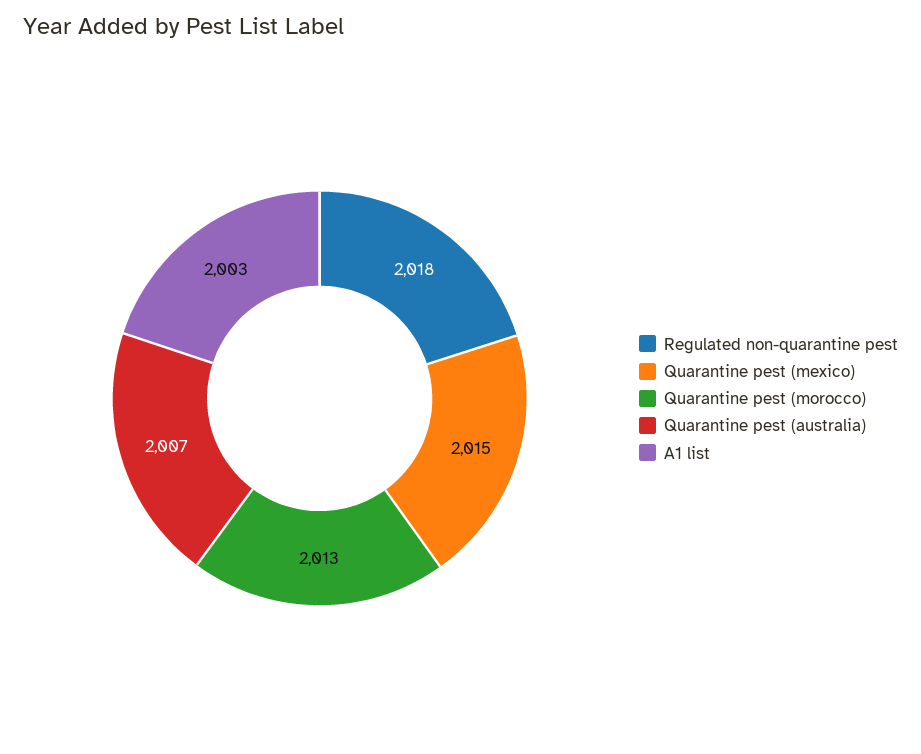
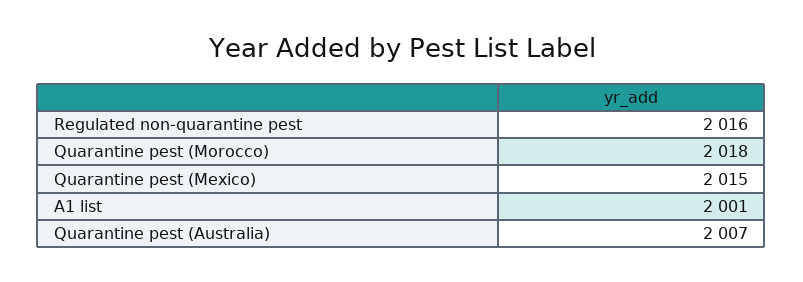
Regulated non-quarantine pest: 2018 -> 2016
Quarantine pest (morocco): 2013 -> 2018
A1 list: 2003 -> 2001

